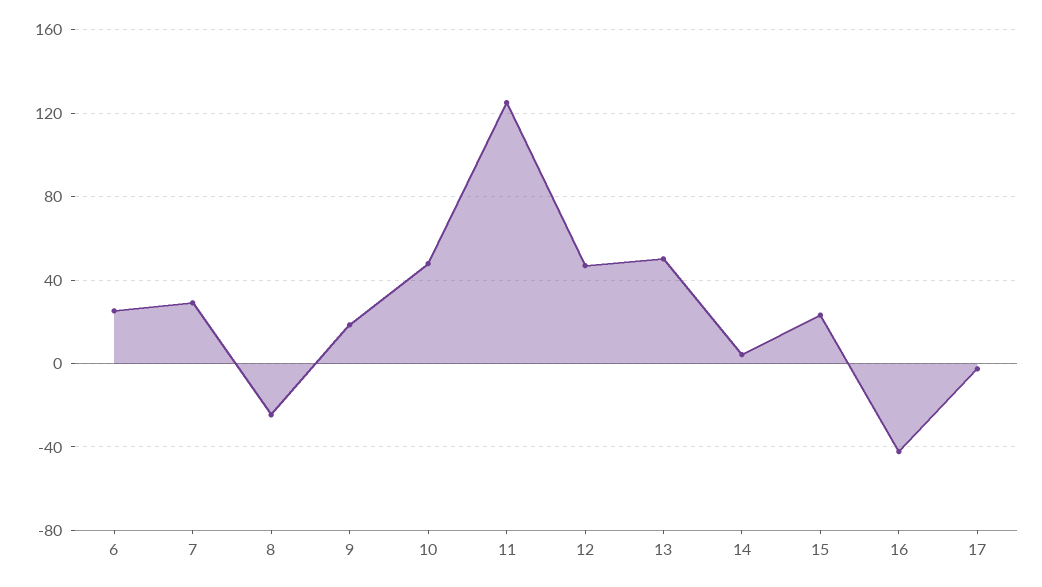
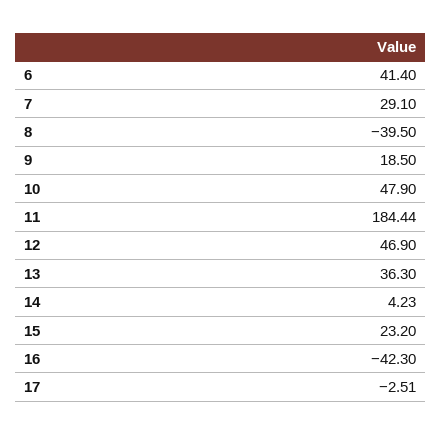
6: 25 -> 41.4
8: -25 -> -39.5
11: 125 -> 184.44
13: 50 -> 36.3

